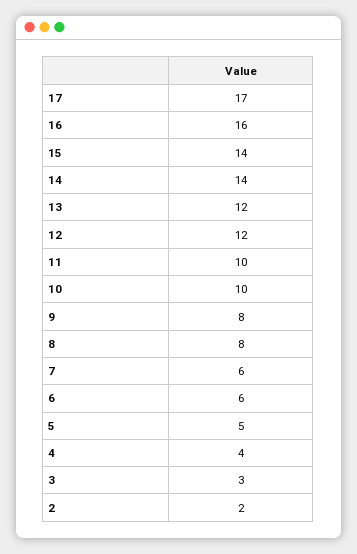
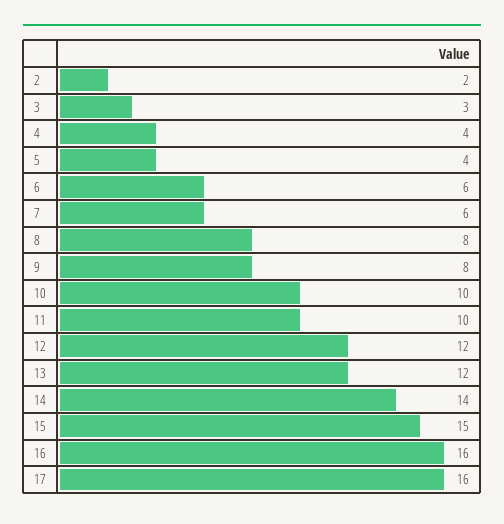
17: 17 -> 16
15: 14 -> 15
5: 5 -> 4

